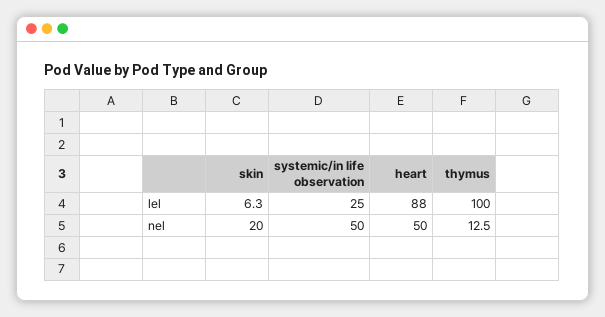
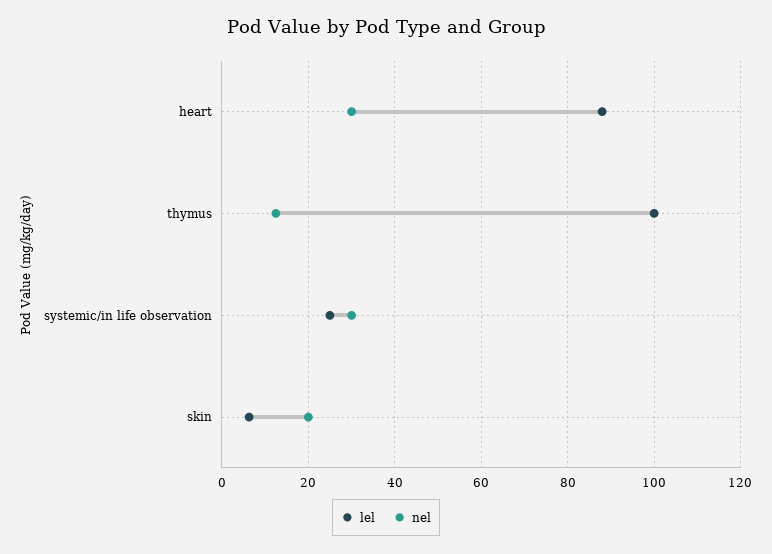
nel, systemic/in life observation: 50 -> 30
nel, heart: 50 -> 30

